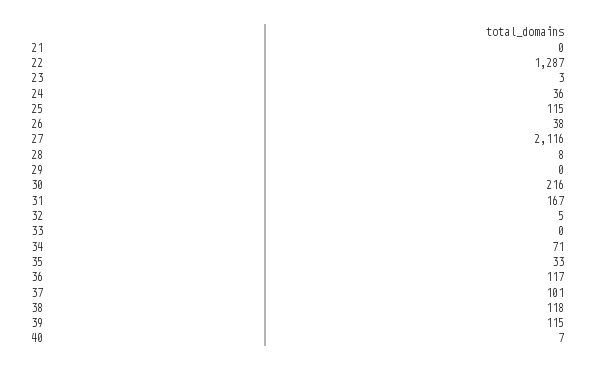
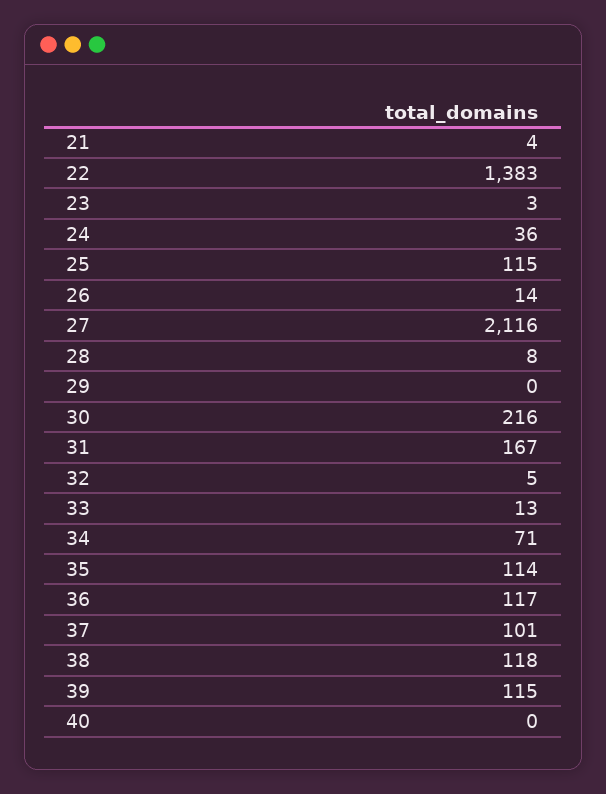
21: 0 -> 4
22: 1287 -> 1383
26: 38 -> 14
33: 0 -> 13
35: 33 -> 114
40: 7 -> 0

